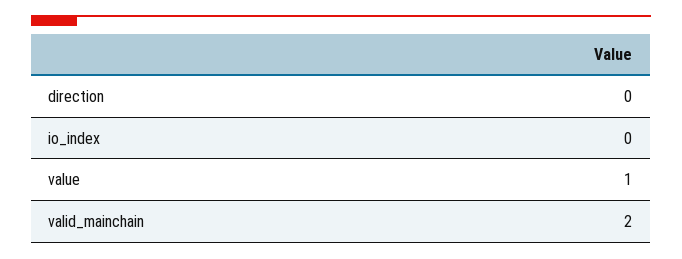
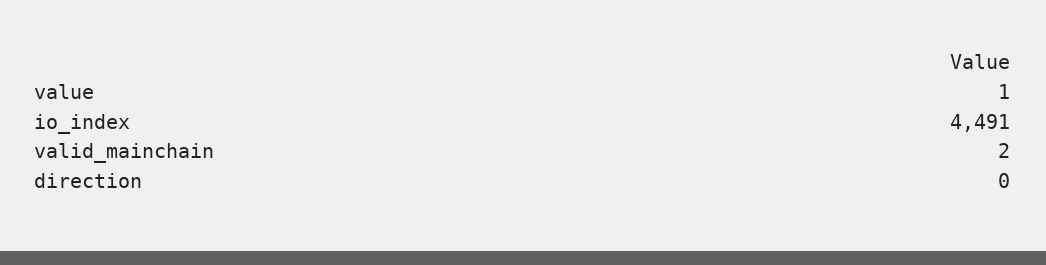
io_index: 0 -> 4491

